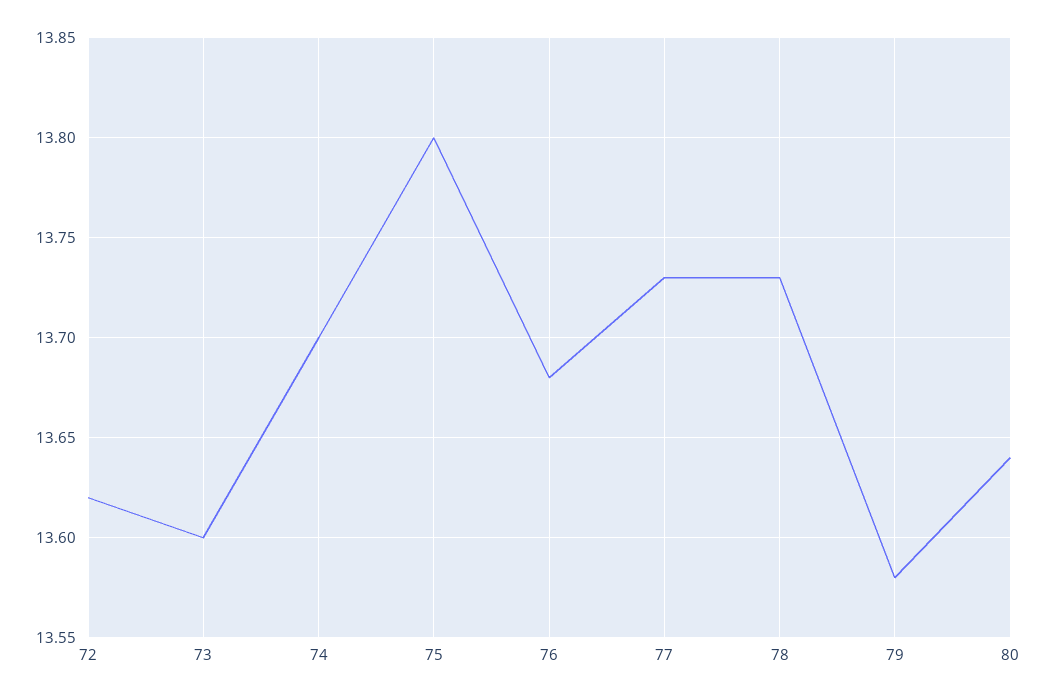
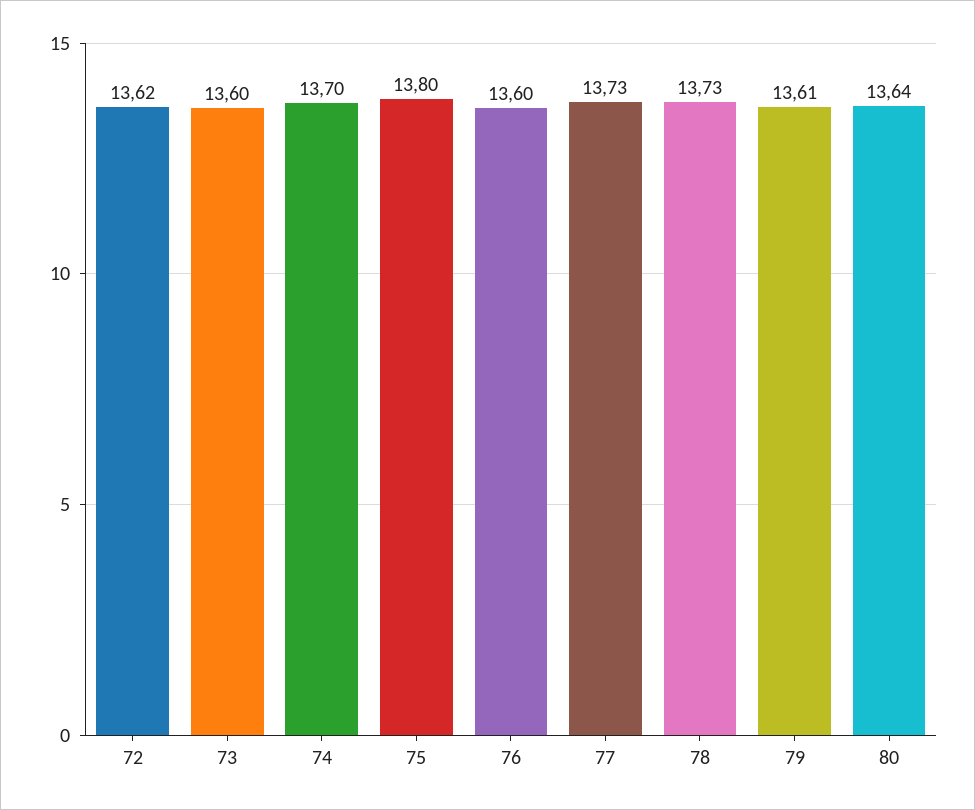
76: 13.68 -> 13.6
79: 13.58 -> 13.61

